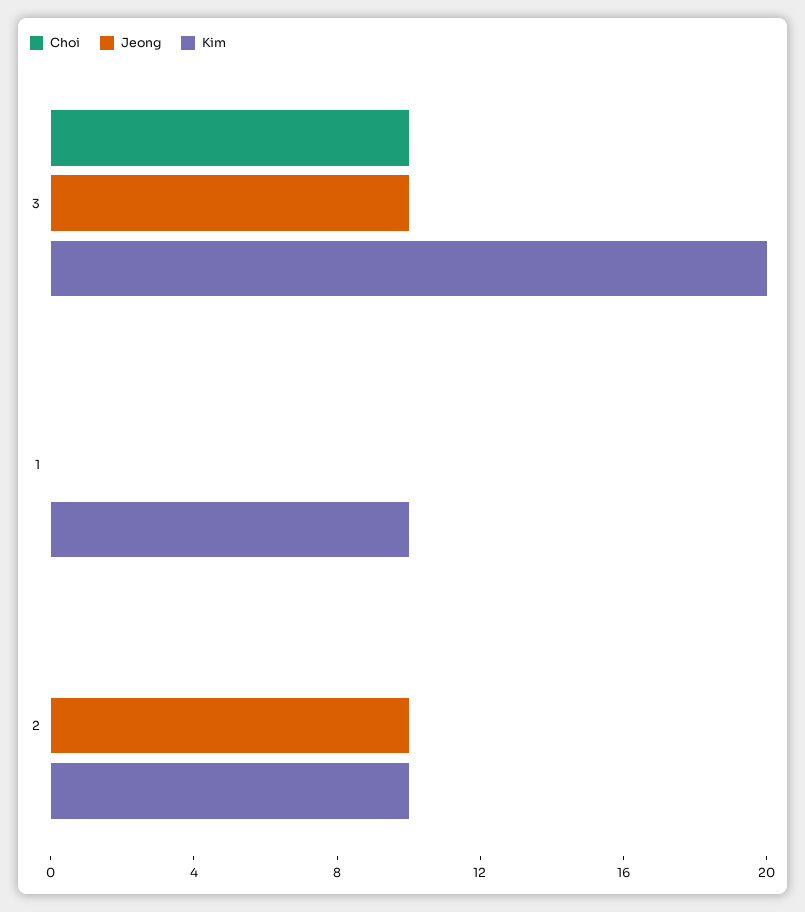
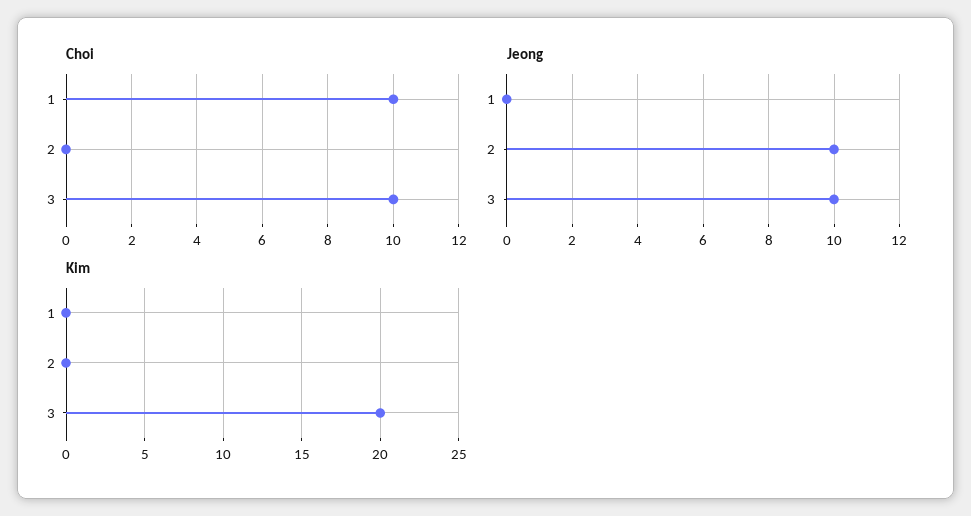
Choi, 1: 0 -> 10
Kim, 1: 10 -> 0
Kim, 2: 10 -> 0

